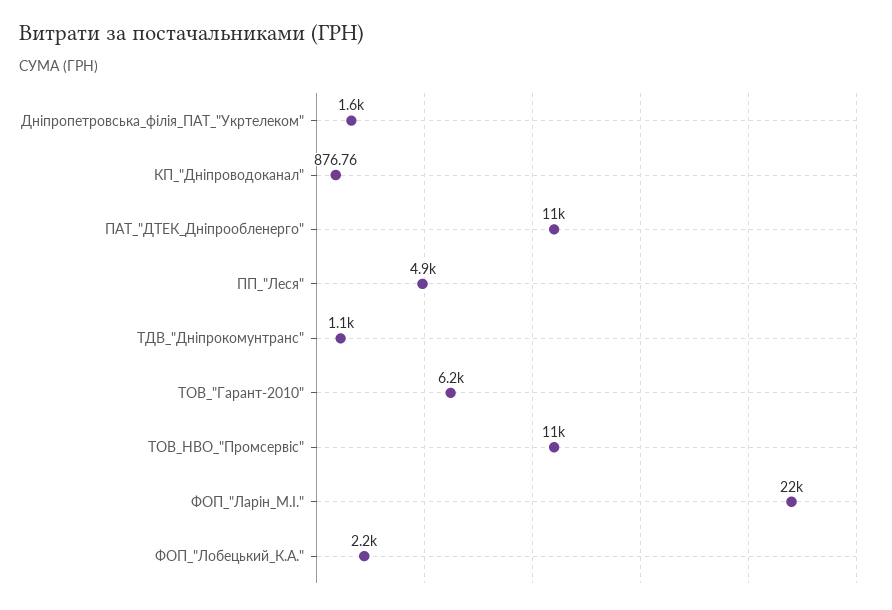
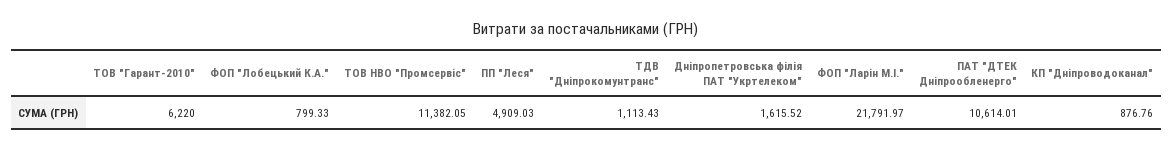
ФОП_"Лобецький_К.А.": 2200 -> 799.33

